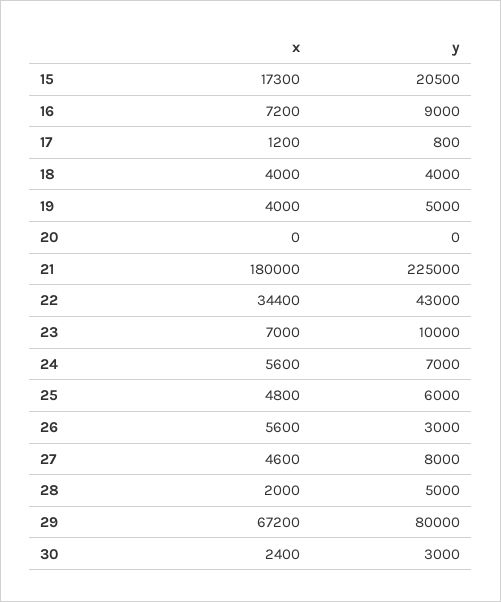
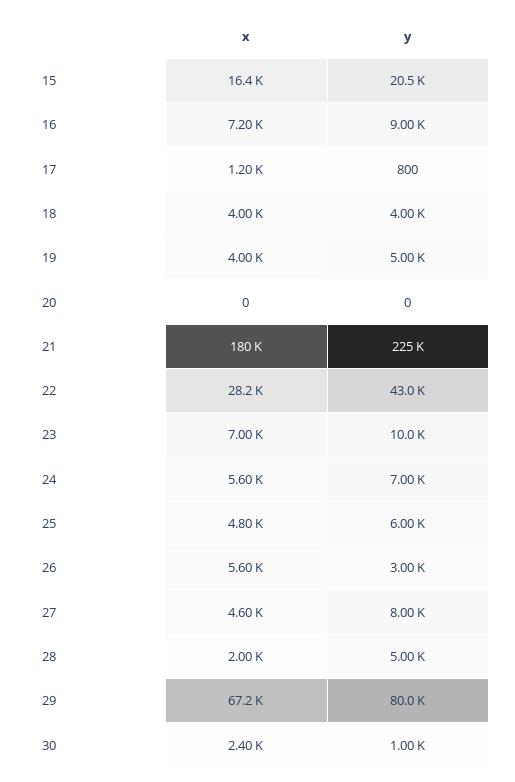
x, 15: 17300 -> 16400
x, 22: 34400 -> 28200
y, 30: 3000 -> 1000

